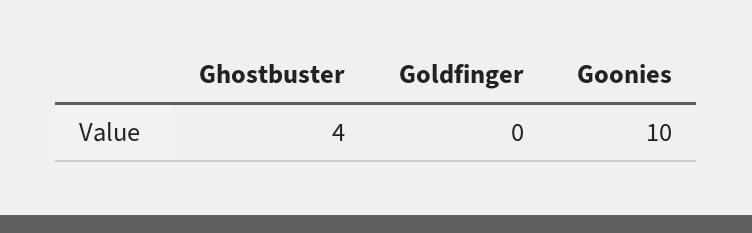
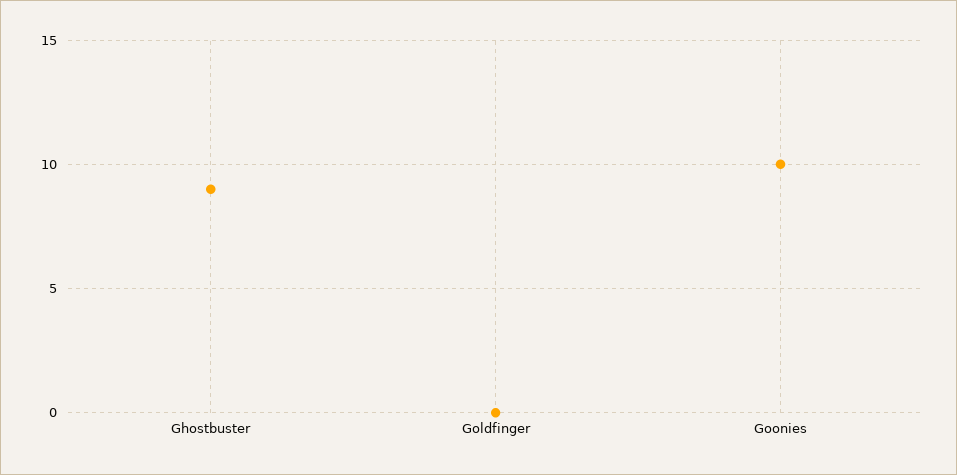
Ghostbuster: 4 -> 9

